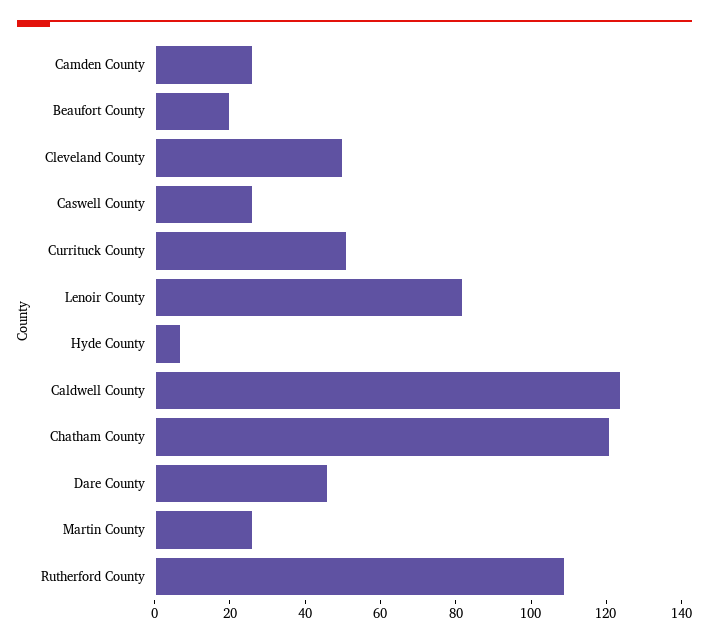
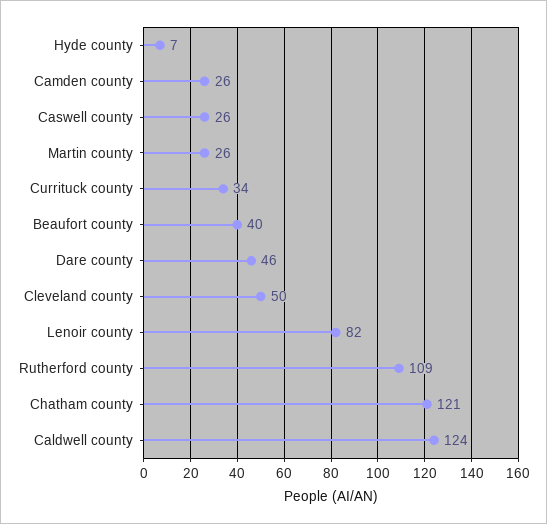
Beaufort County: 20 -> 40
Currituck County: 50 -> 34

